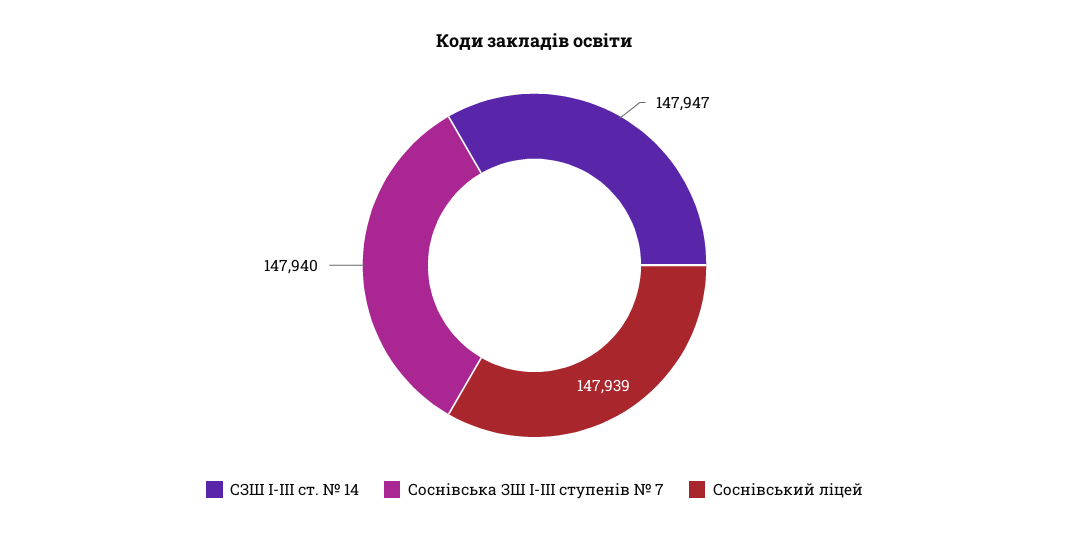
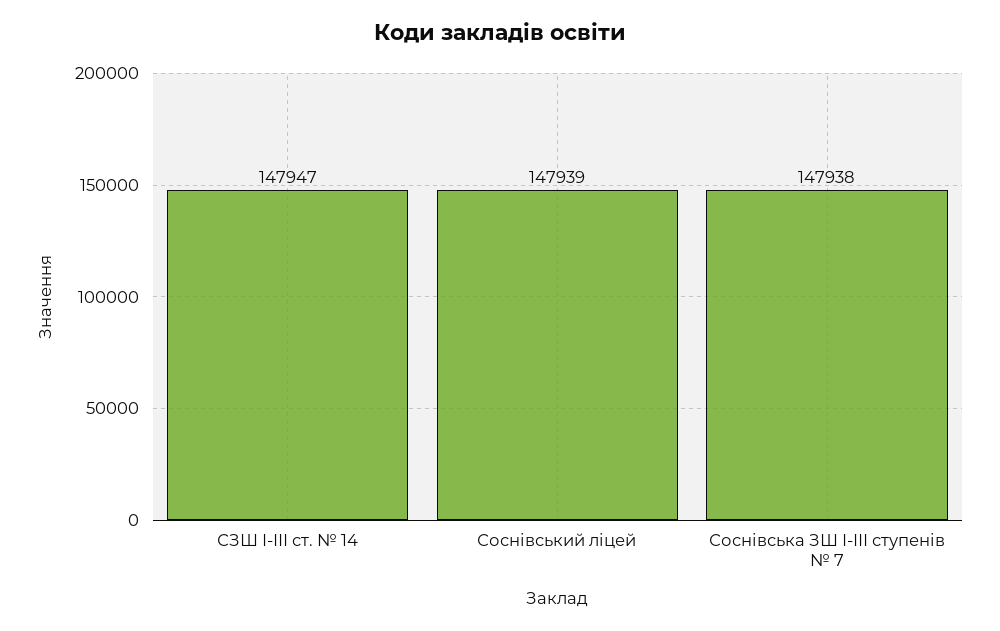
Соснівська ЗШ І-ІІІ ступенів № 7: 147940 -> 147938

